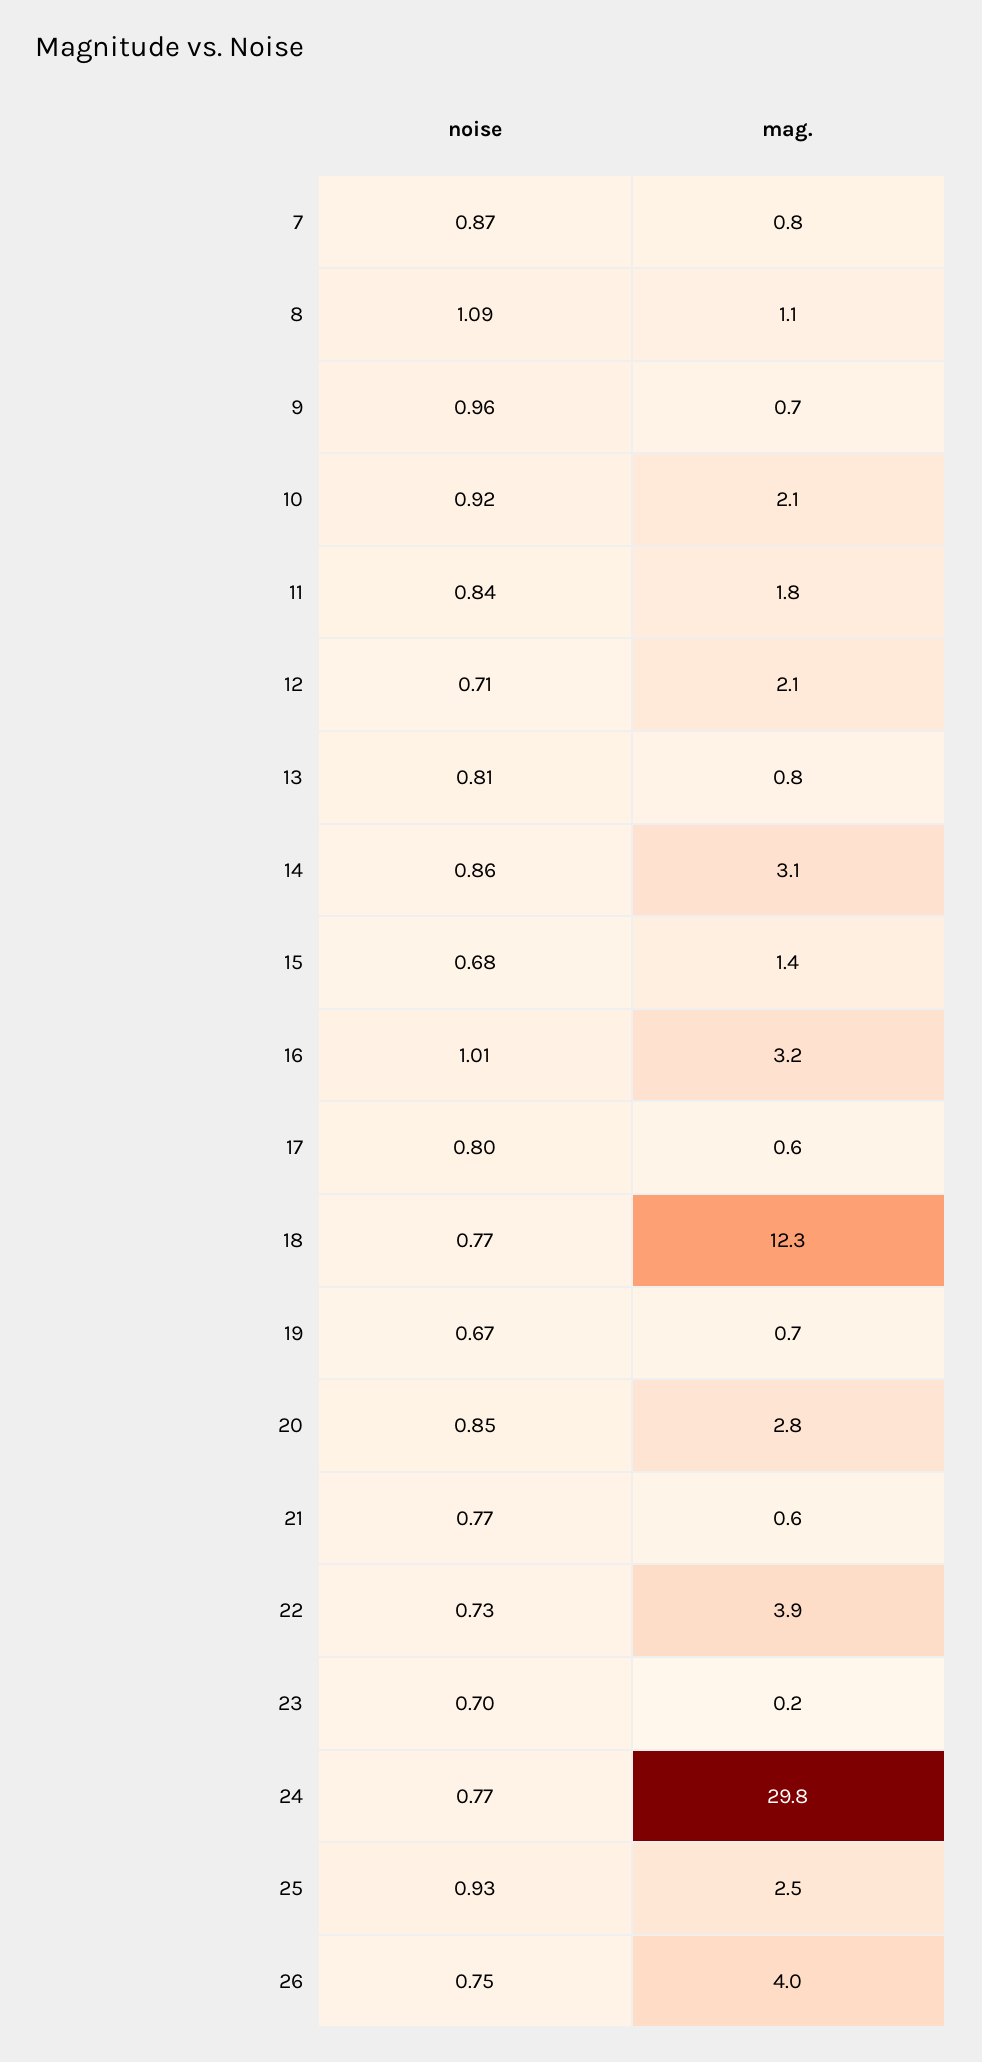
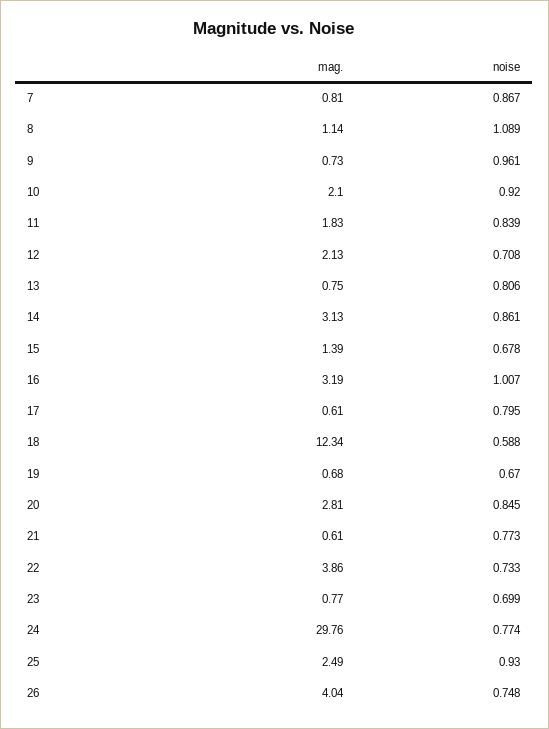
noise, 18: 0.77 -> 0.588
mag., 23: 0.2 -> 0.77

